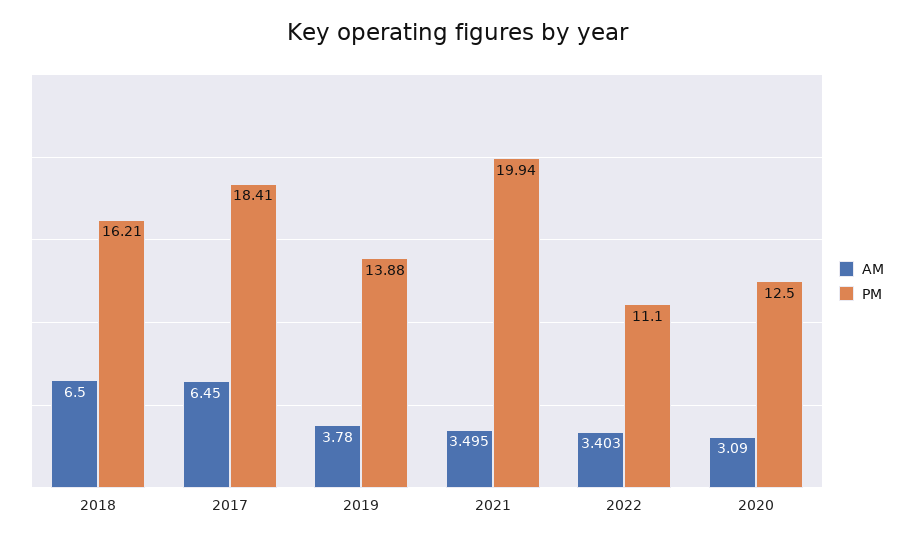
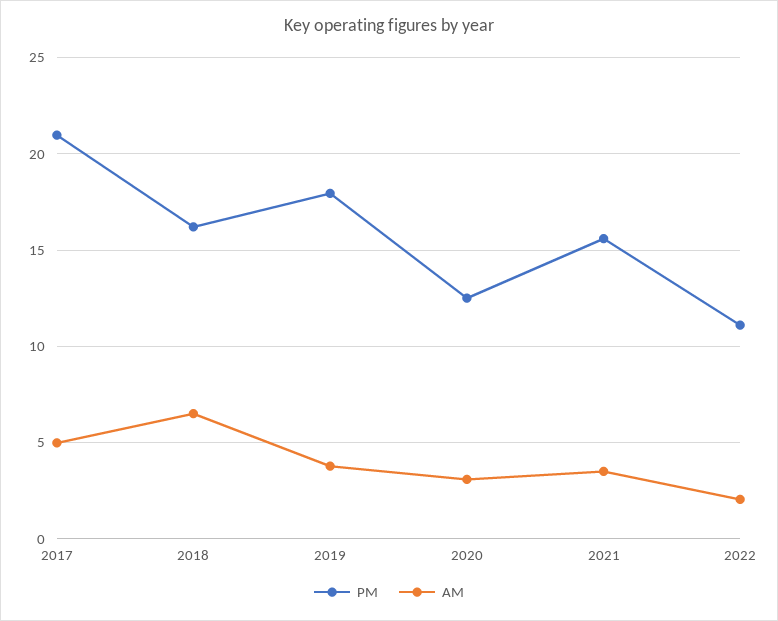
AM, 2017: 6.45 -> 5
PM, 2017: 18.41 -> 21
PM, 2019: 13.88 -> 18
PM, 2021: 19.94 -> 15.5
AM, 2022: 3.403 -> 2

